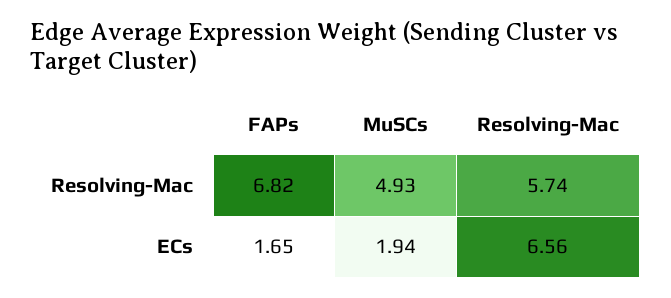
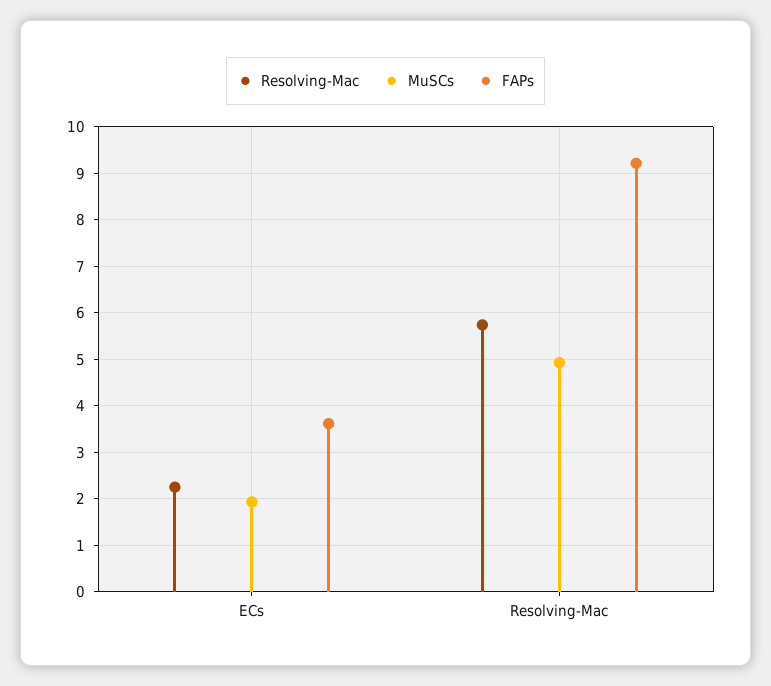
FAPs, Resolving-Mac: 6.82 -> 9.2
FAPs, ECs: 1.65 -> 3.6
Resolving-Mac, ECs: 6.56 -> 2.2

